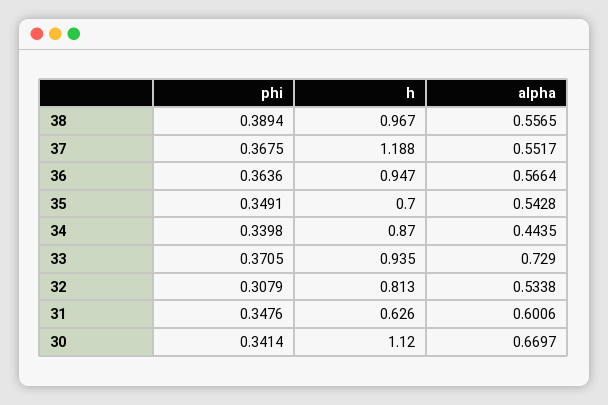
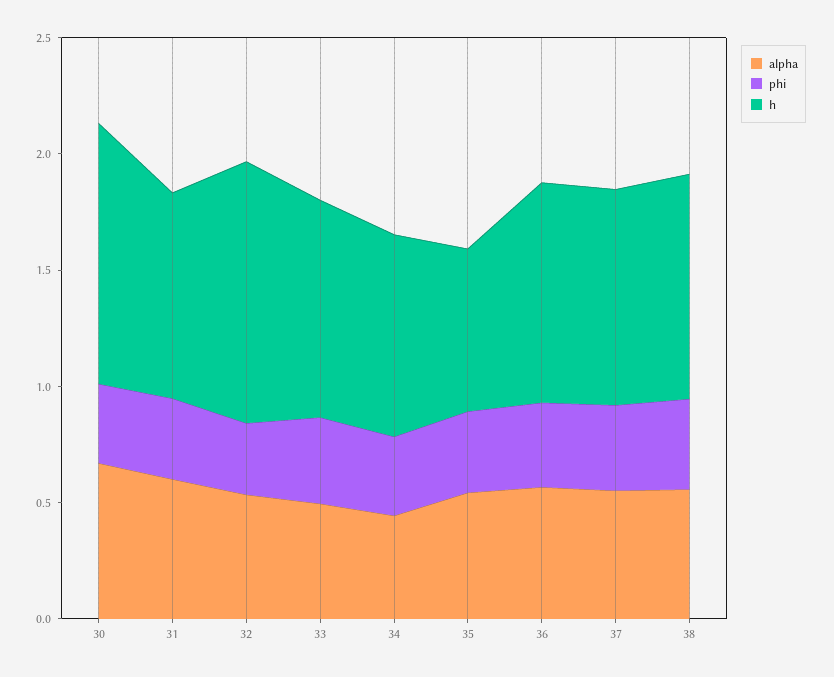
h, 37: 1.188 -> 0.9
alpha, 33: 0.729 -> 0.5
h, 32: 0.813 -> 1.1
h, 31: 0.626 -> 0.9

